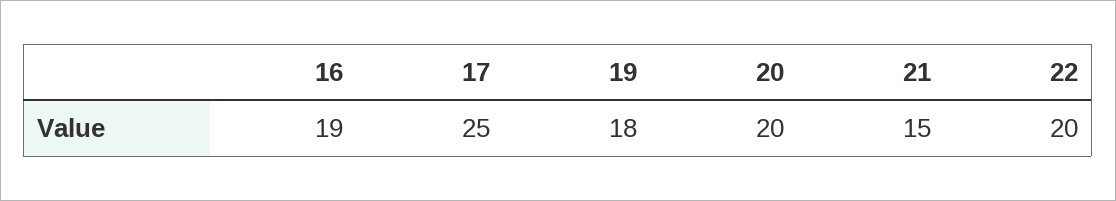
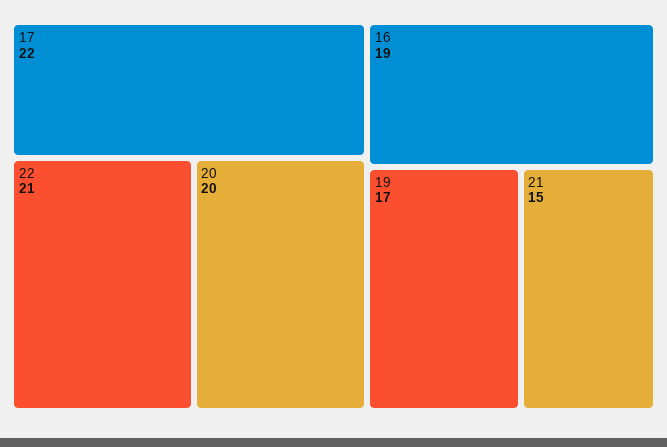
17: 25 -> 22
19: 18 -> 17
22: 20 -> 21

